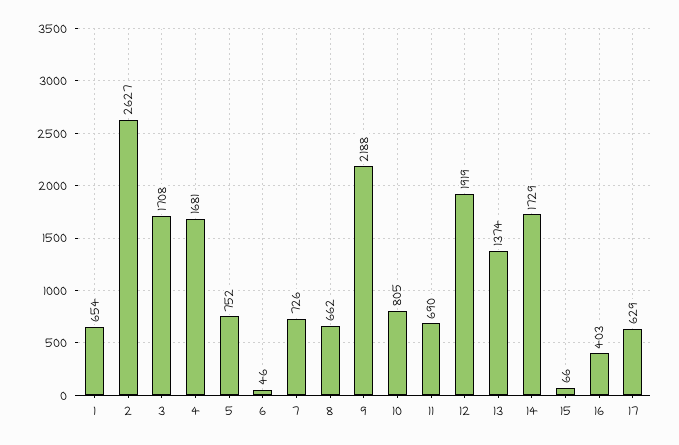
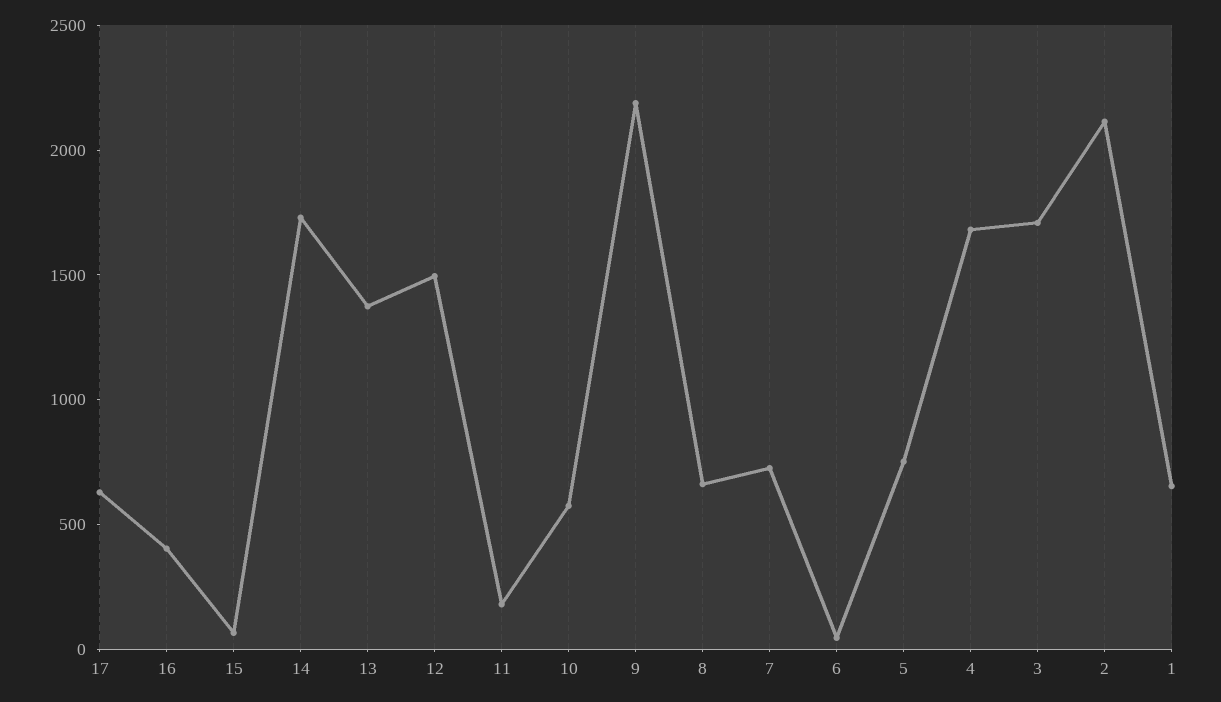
2: 2627 -> 2100
10: 805 -> 600
11: 690 -> 200
12: 1919 -> 1500

